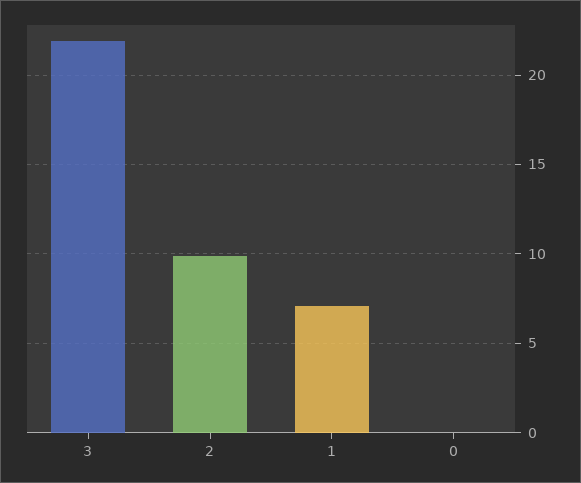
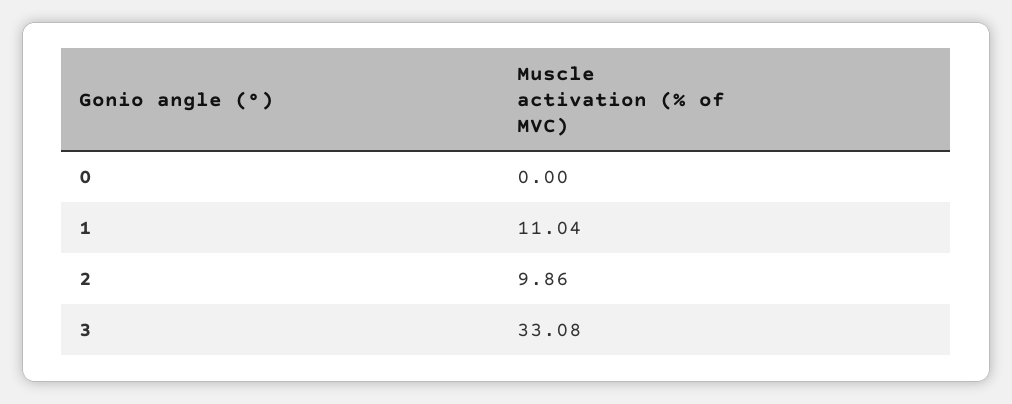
3: 22 -> 33.08
1: 7 -> 11.04

